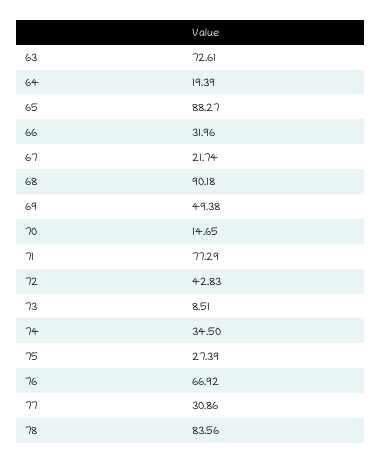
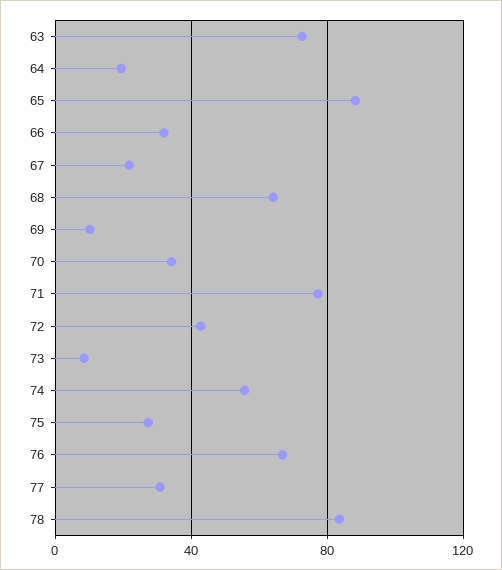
68: 90.18 -> 65
69: 49.38 -> 10
70: 14.65 -> 35
74: 34.5 -> 55

